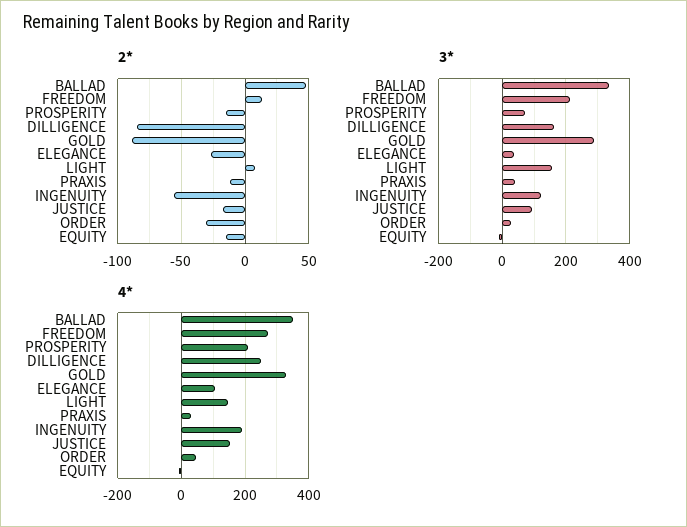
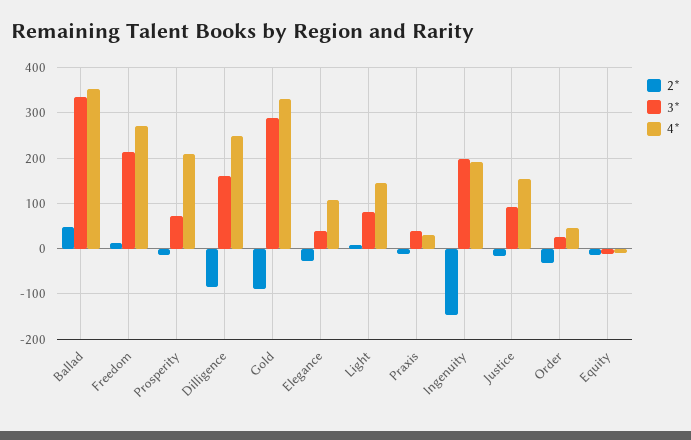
2*, INGENUITY: -55 -> -140
3*, LIGHT: 160 -> 80
3*, INGENUITY: 120 -> 200

